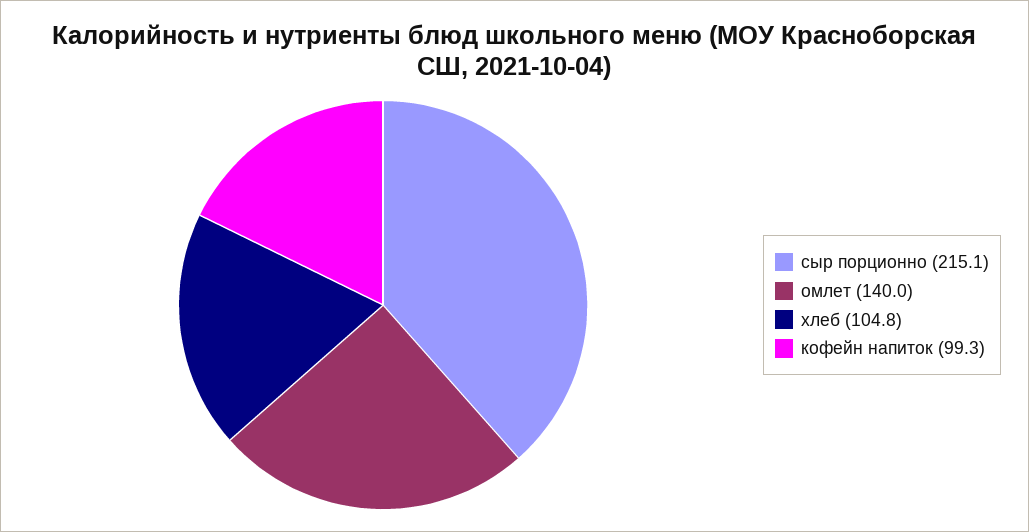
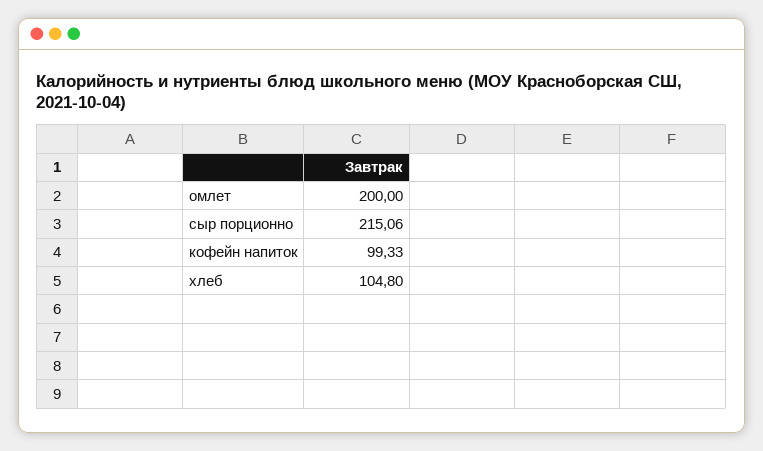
омлет: 140 -> 200

